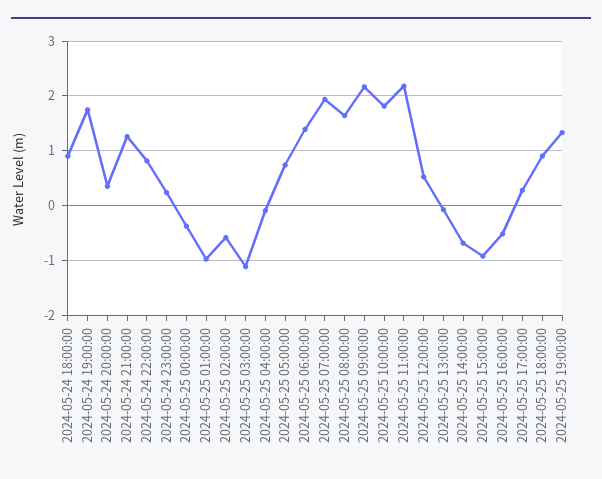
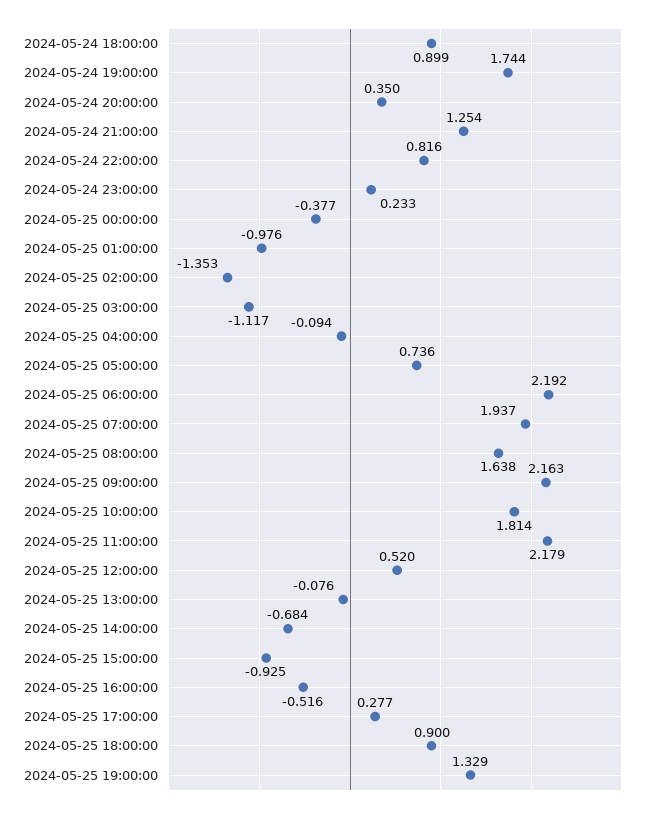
2024-05-25 02:00:00: -0.6 -> -1.353
2024-05-25 06:00:00: 1.4 -> 2.192

